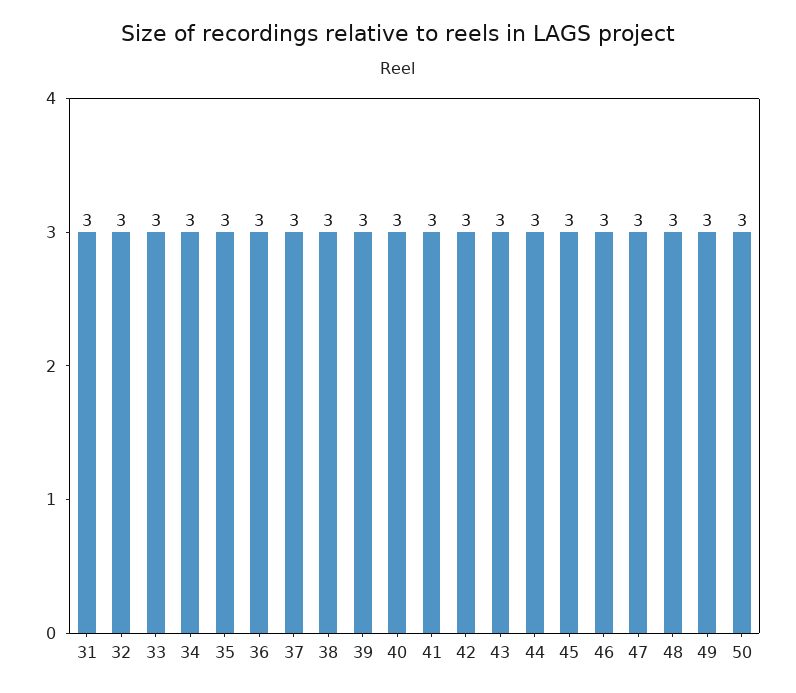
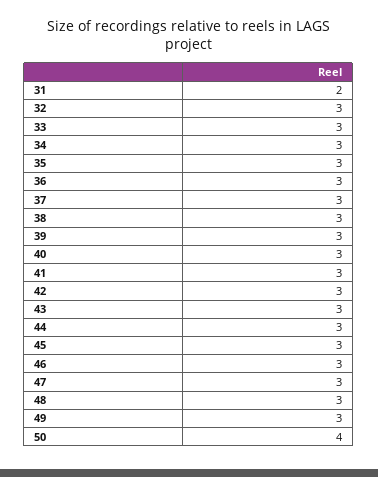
31: 3 -> 2
50: 3 -> 4

